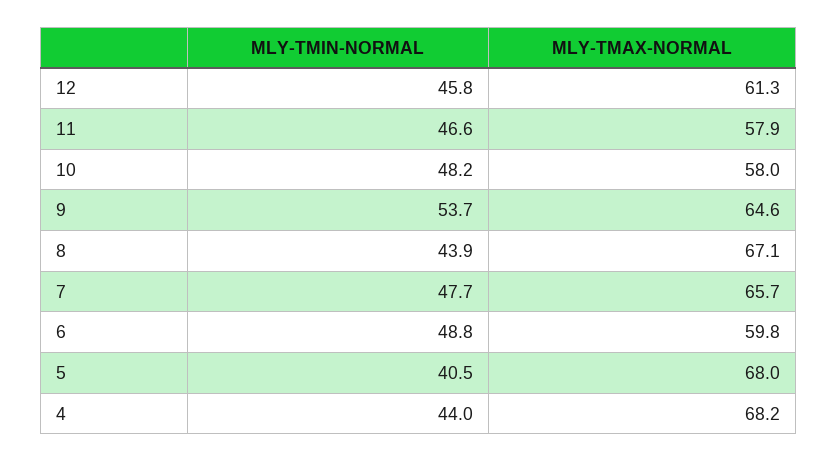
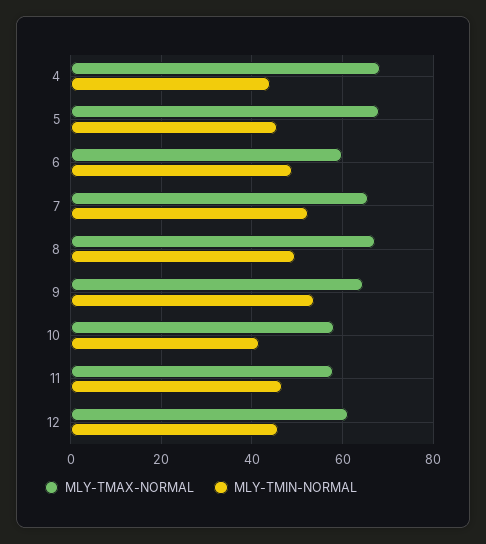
MLY-TMIN-NORMAL, 10: 48.2 -> 42
MLY-TMIN-NORMAL, 8: 43.9 -> 50
MLY-TMIN-NORMAL, 7: 47.7 -> 52
MLY-TMIN-NORMAL, 5: 40.5 -> 46

